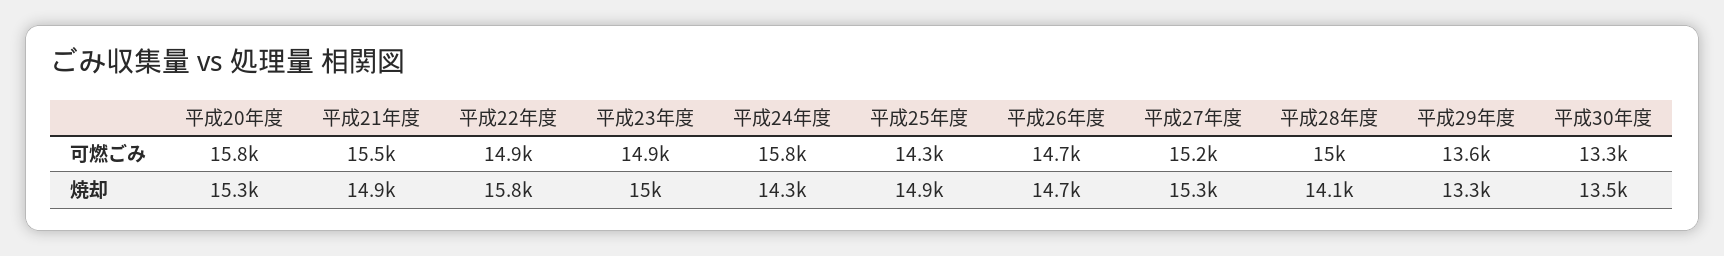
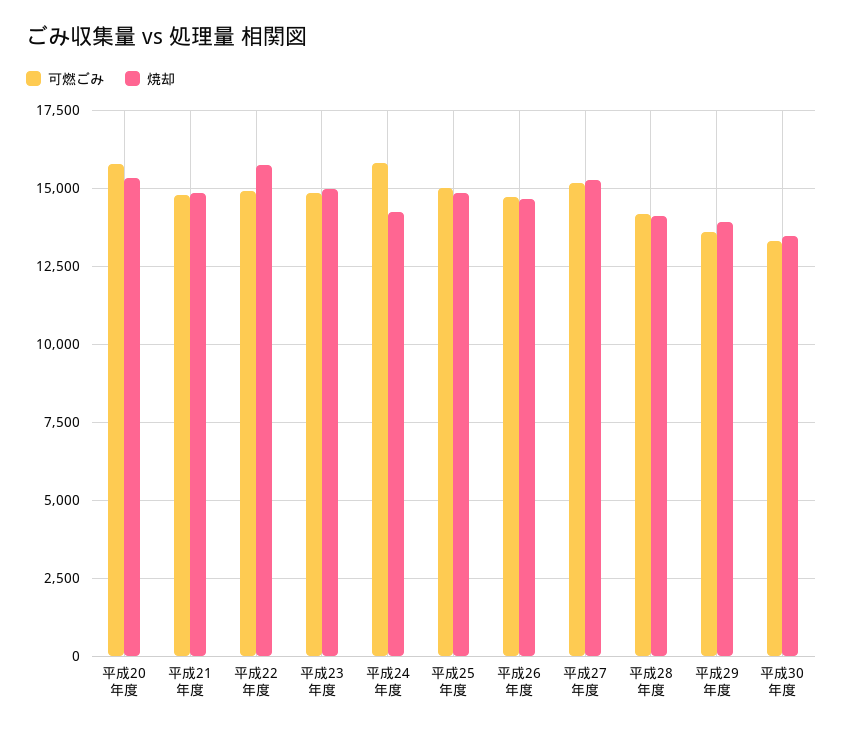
可燃ごみ, 平成21年度: 15500 -> 14750
可燃ごみ, 平成25年度: 14300 -> 15000
可燃ごみ, 平成28年度: 15000 -> 14250
焼却, 平成29年度: 13300 -> 14000

